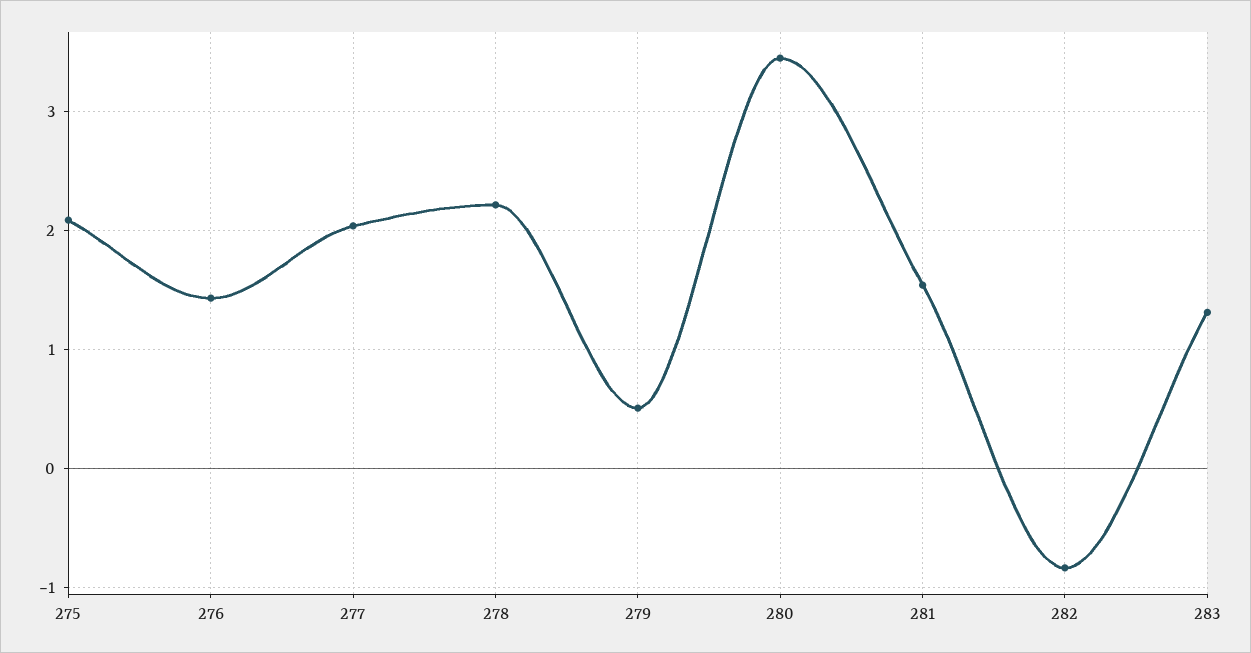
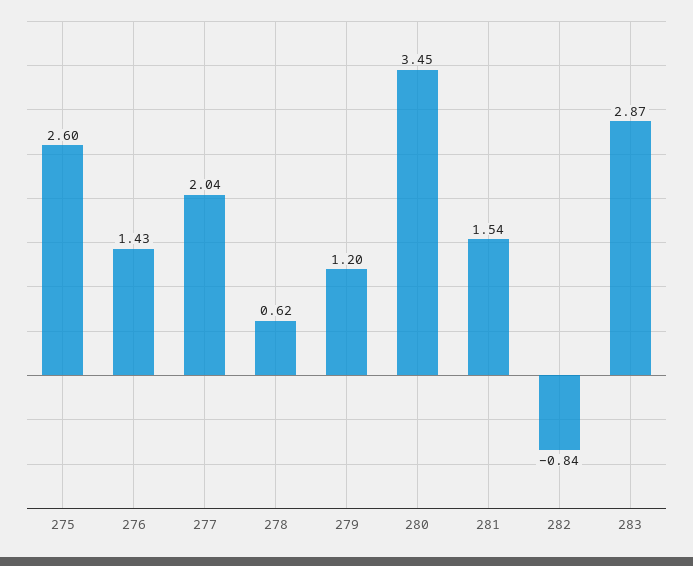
275: 2.1 -> 2.6
278: 2.2 -> 0.62
279: 0.5 -> 1.2
283: 1.3 -> 2.87

